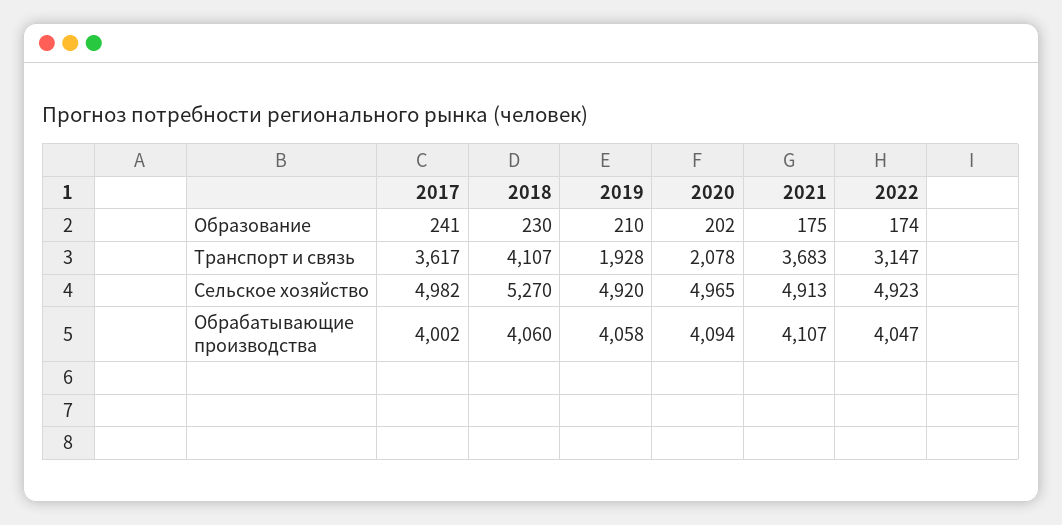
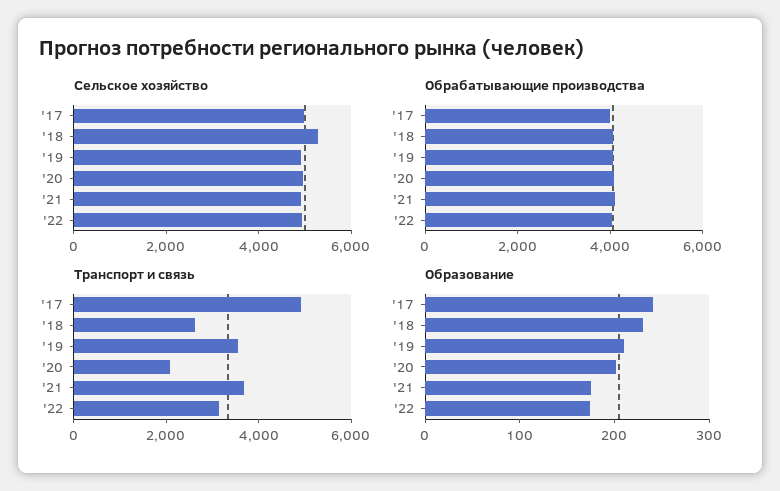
Транспорт и связь, 2017: 3617 -> 5000
Транспорт и связь, 2018: 4107 -> 2500
Транспорт и связь, 2019: 1928 -> 3500

